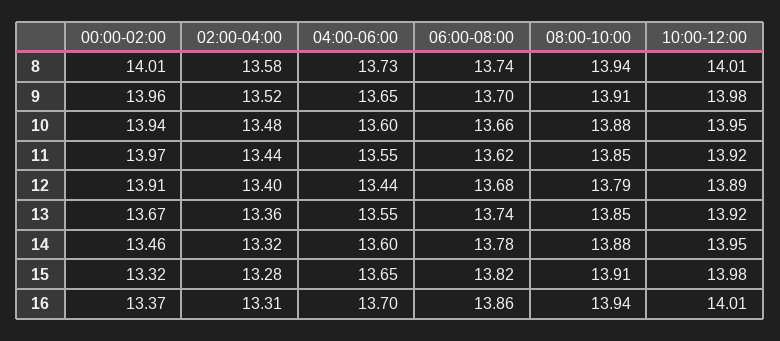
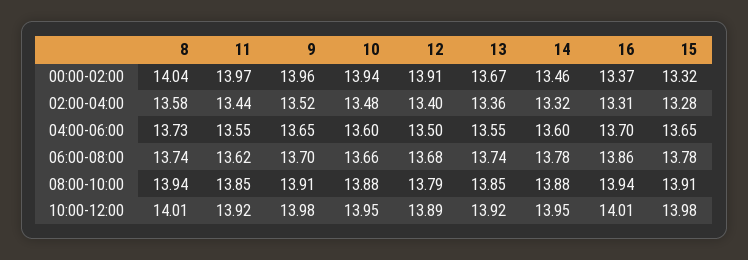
00:00-02:00, 8: 14.01 -> 14.04
04:00-06:00, 12: 13.44 -> 13.5
06:00-08:00, 15: 13.82 -> 13.78

